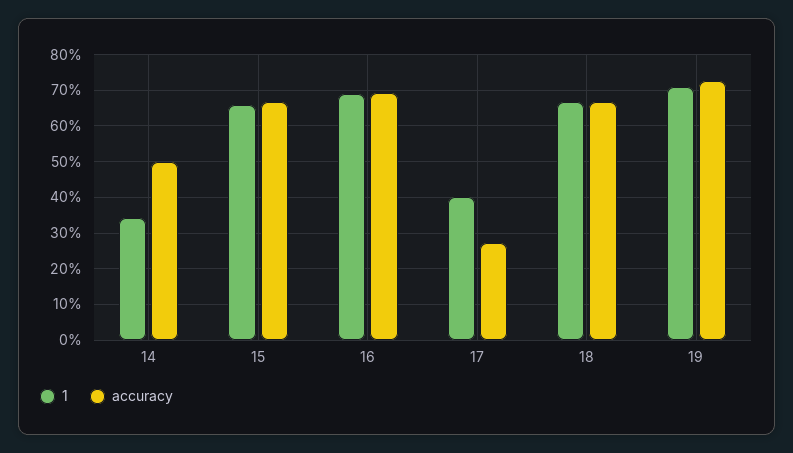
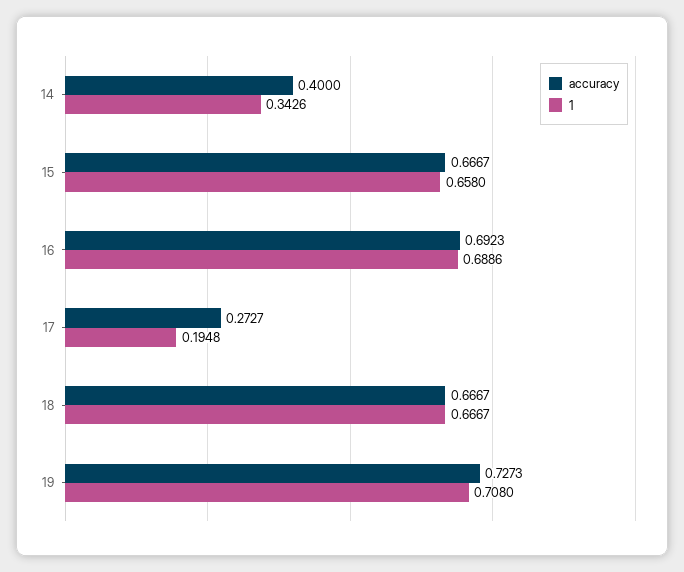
accuracy, 14: 0.5 -> 0.4
1, 17: 0.4 -> 0.1948

